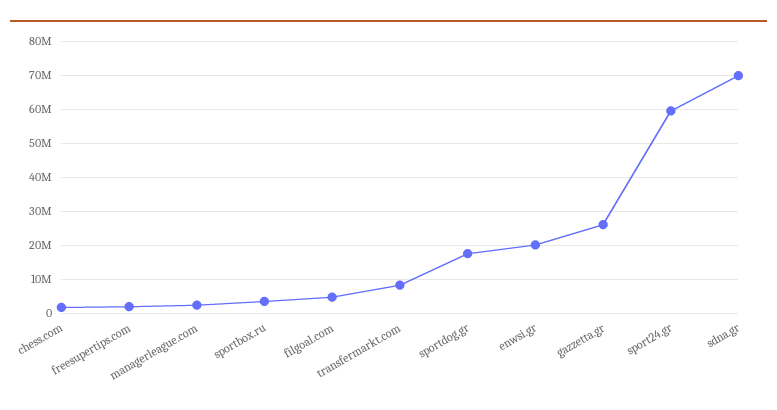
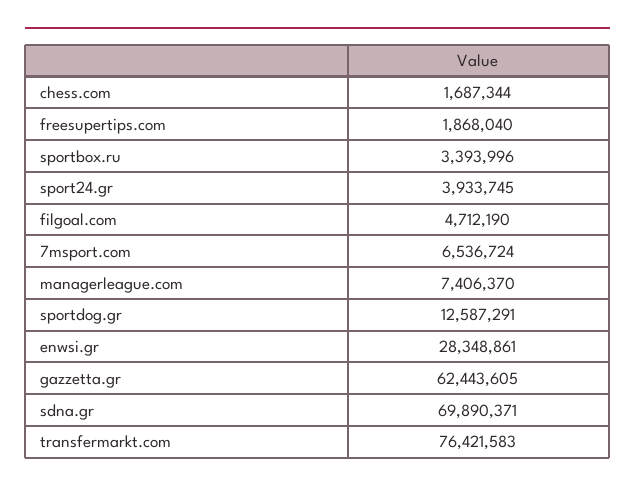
managerleague.com: 2000000 -> 7406370
transfermarkt.com: 8000000 -> 76421583
sportdog.gr: 18000000 -> 12587291
enwsi.gr: 20000000 -> 28348861
gazzetta.gr: 26000000 -> 62443605
sport24.gr: 60000000 -> 3933745
7msport.com: none -> 6536724

